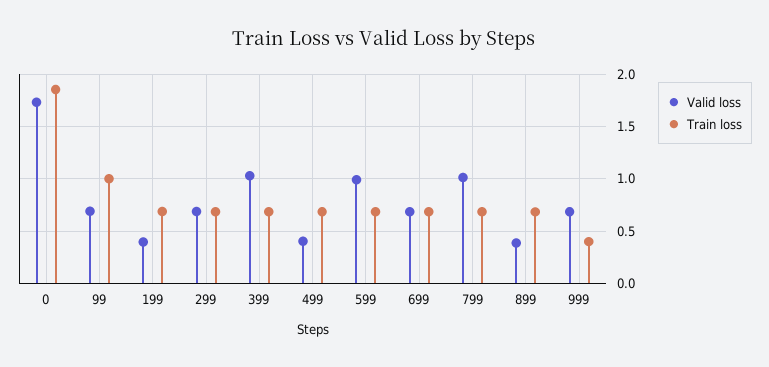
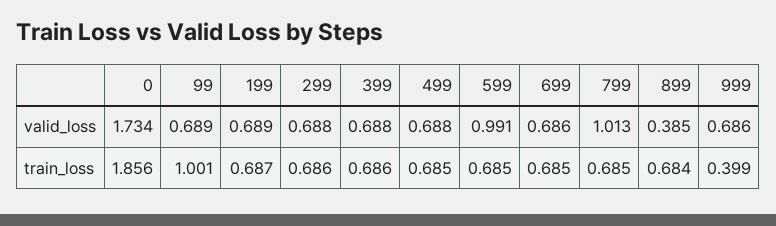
Valid loss, 199: 0.4 -> 0.689
Valid loss, 399: 1 -> 0.688
Valid loss, 499: 0.4 -> 0.688

